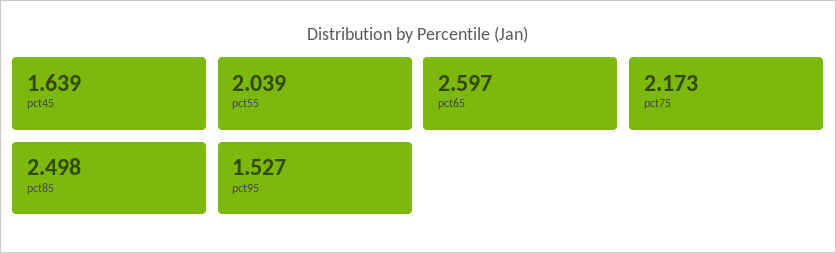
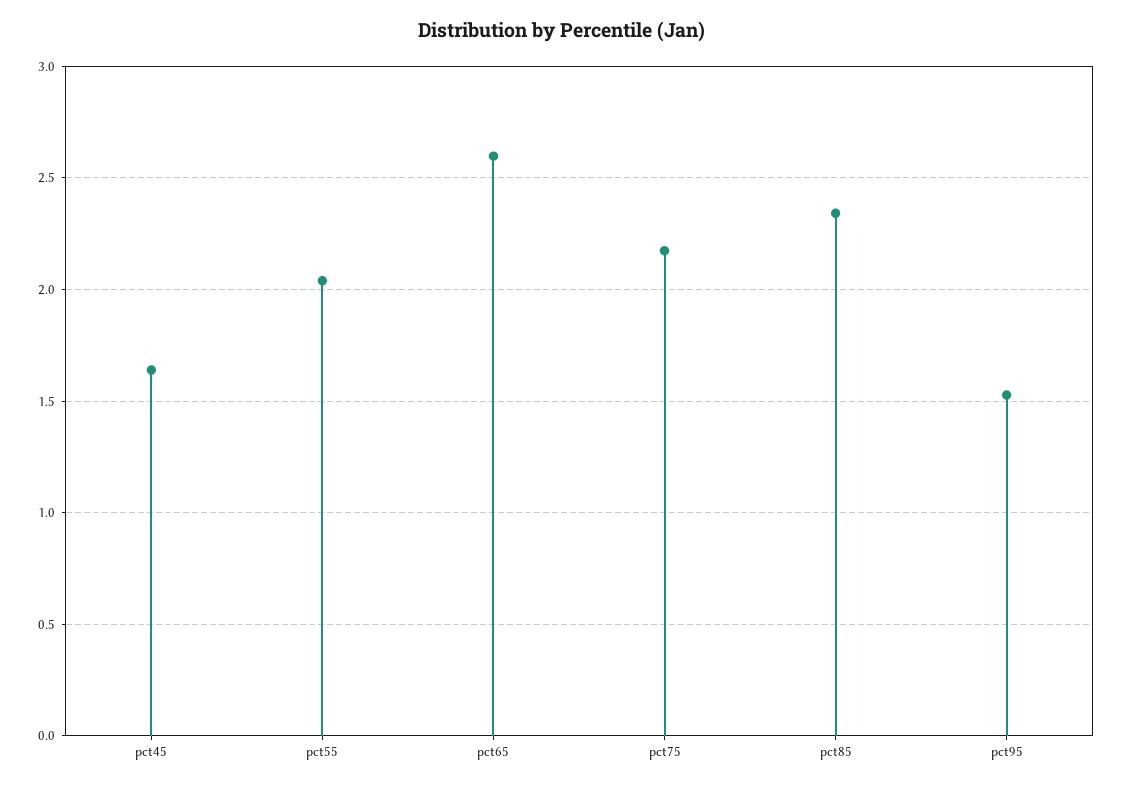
pct85: 2.498 -> 2.35

